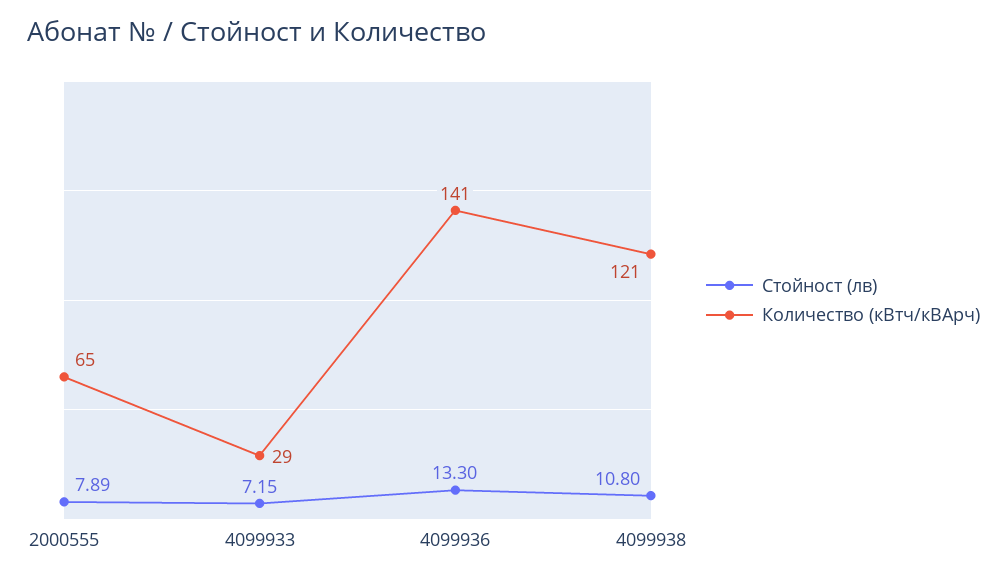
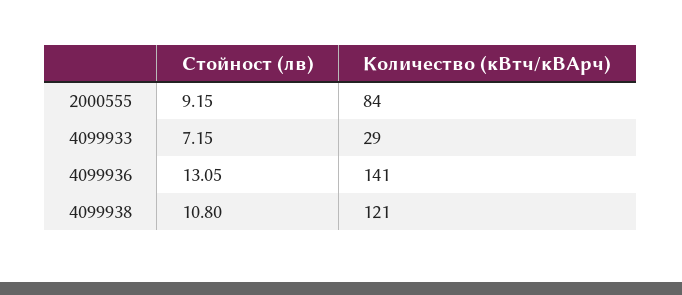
Стойност (лв), 2000555: 7.89 -> 9.15
Количество (кВтч/кВАрч), 2000555: 65 -> 84
Стойност (лв), 4099936: 13.3 -> 13.05

